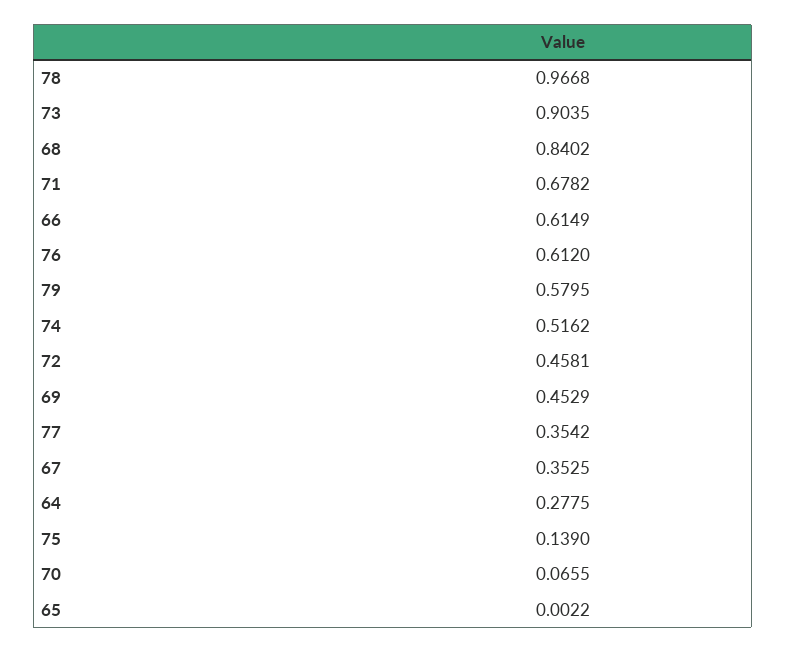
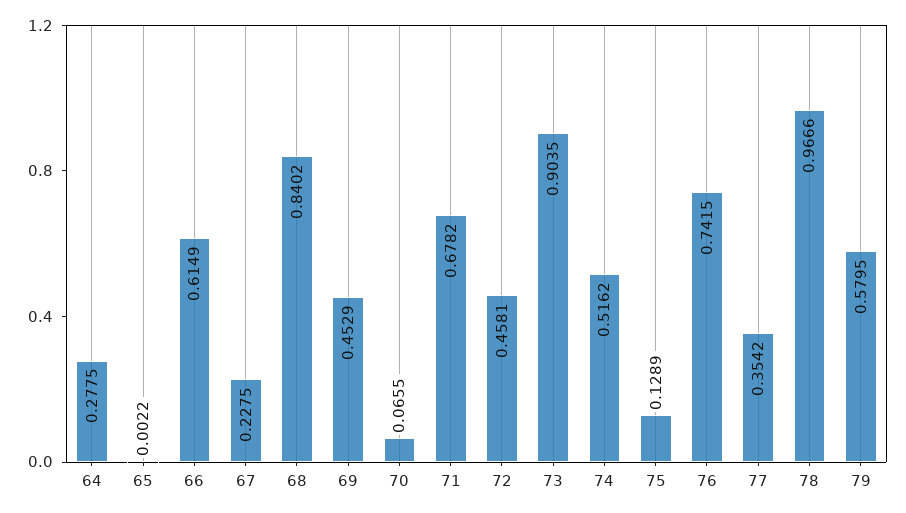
78: 0.9668 -> 0.9666
76: 0.612 -> 0.7415
67: 0.3525 -> 0.2275
75: 0.139 -> 0.1289

